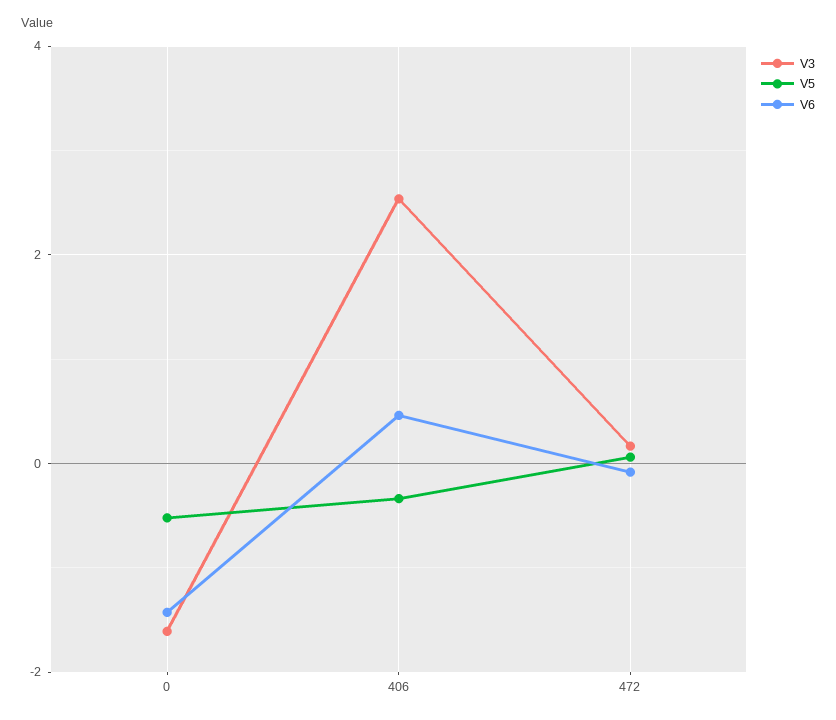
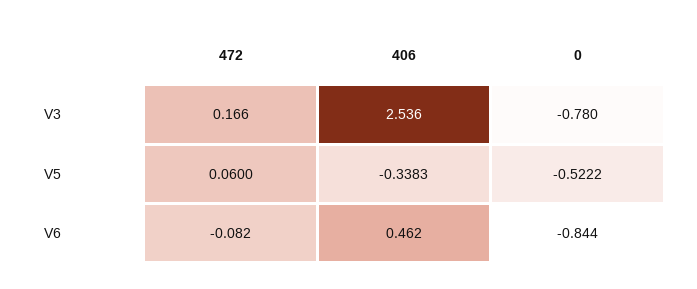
V3, 0: -1.6 -> -0.78
V6, 0: -1.4 -> -0.844

